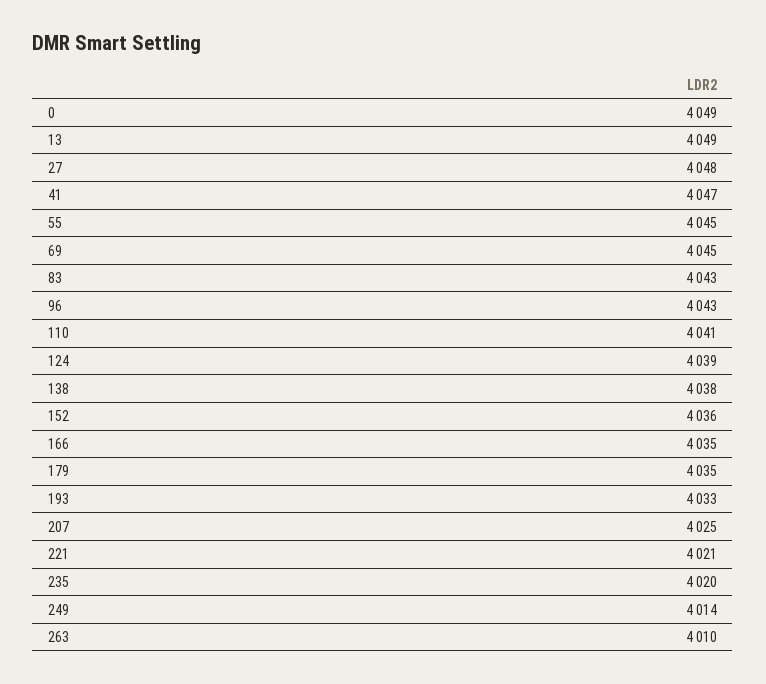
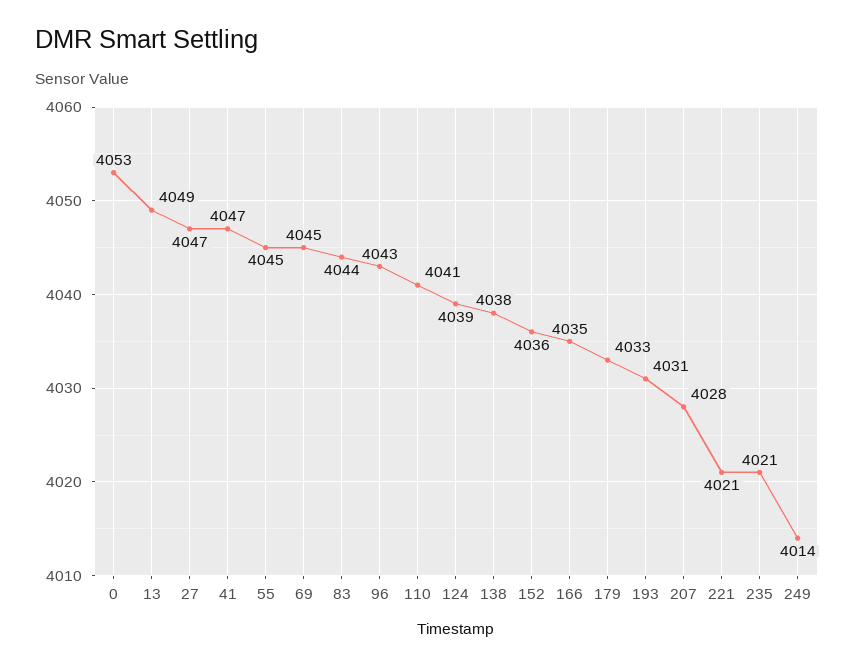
0: 4049 -> 4053
27: 4048 -> 4047
83: 4043 -> 4044
179: 4035 -> 4033
193: 4033 -> 4031
207: 4025 -> 4028
235: 4020 -> 4021
263: 4010 -> none

